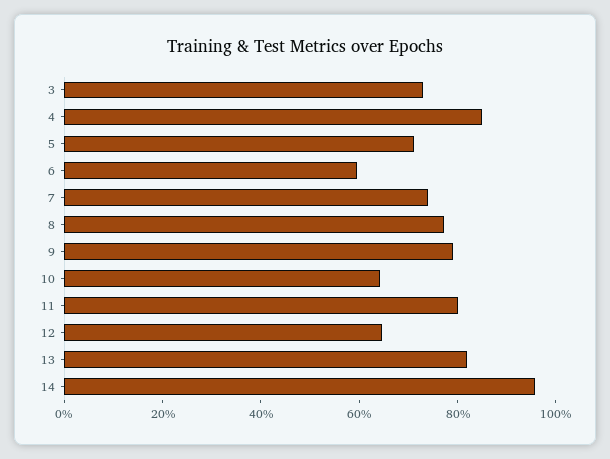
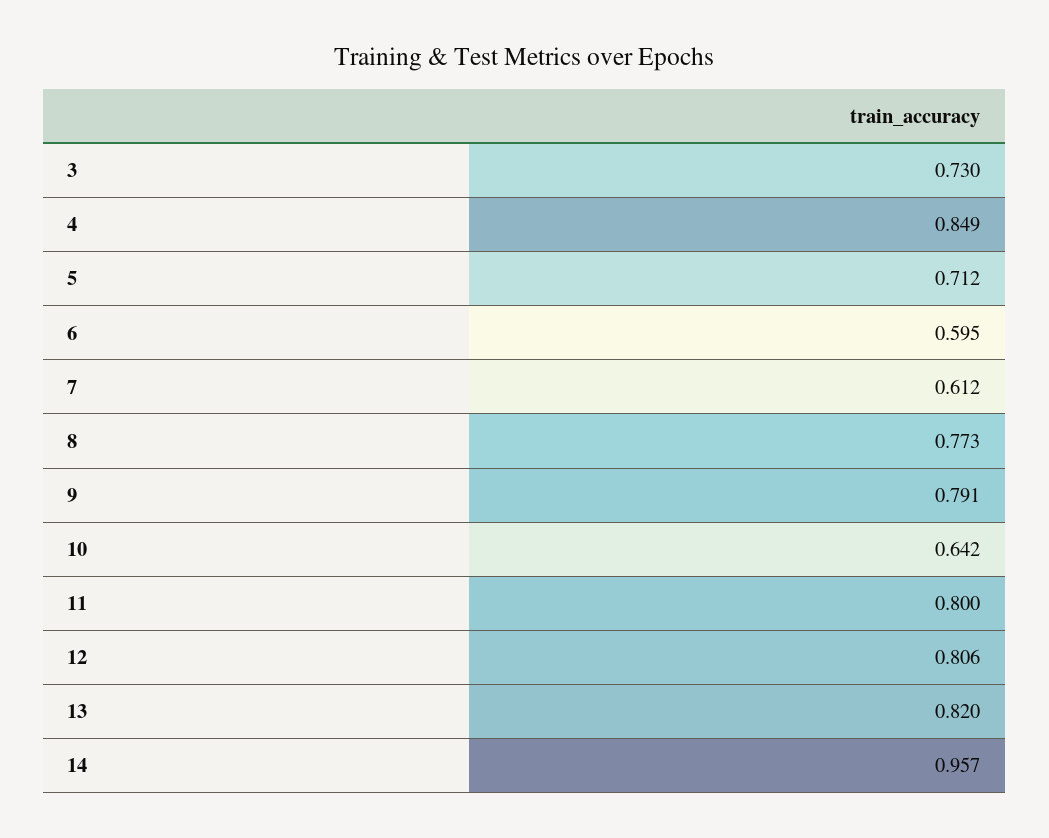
7: 0.75 -> 0.612
12: 0.65 -> 0.806

